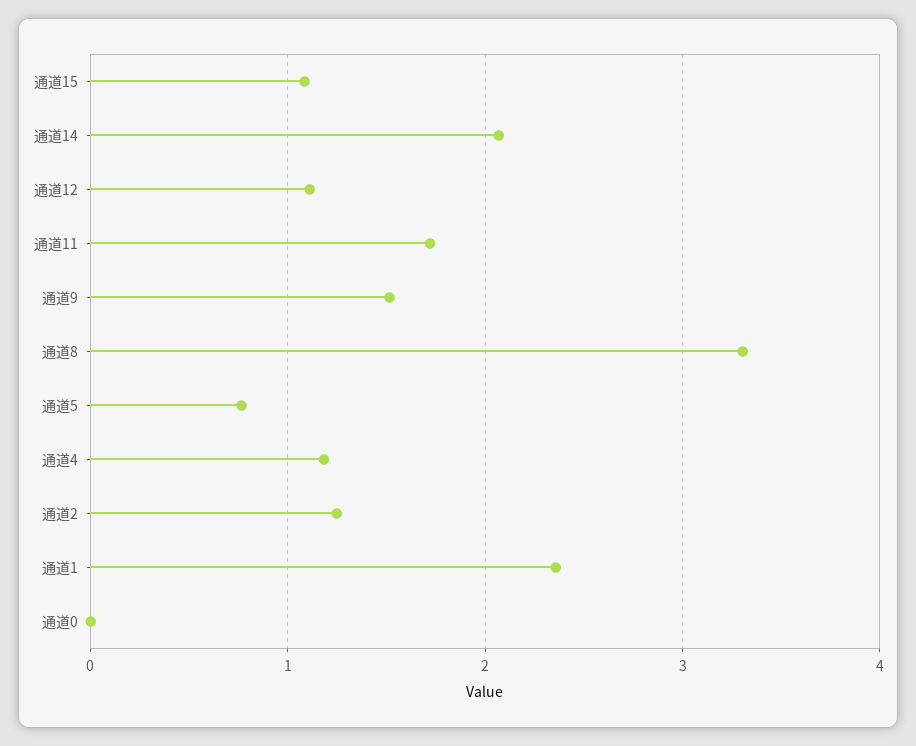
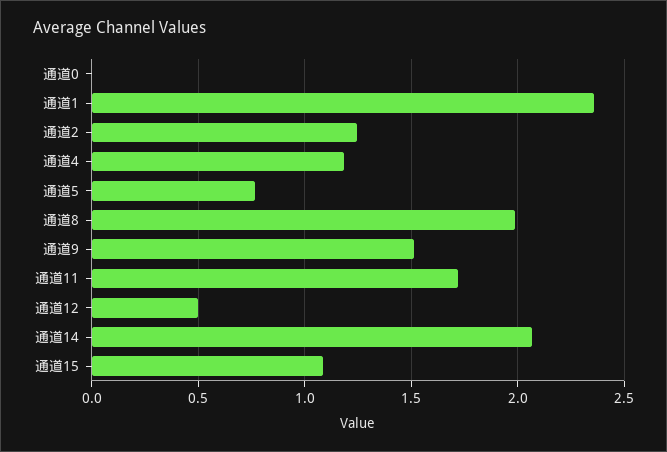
通道12: 1.1 -> 0.5
通道8: 3.3 -> 2

